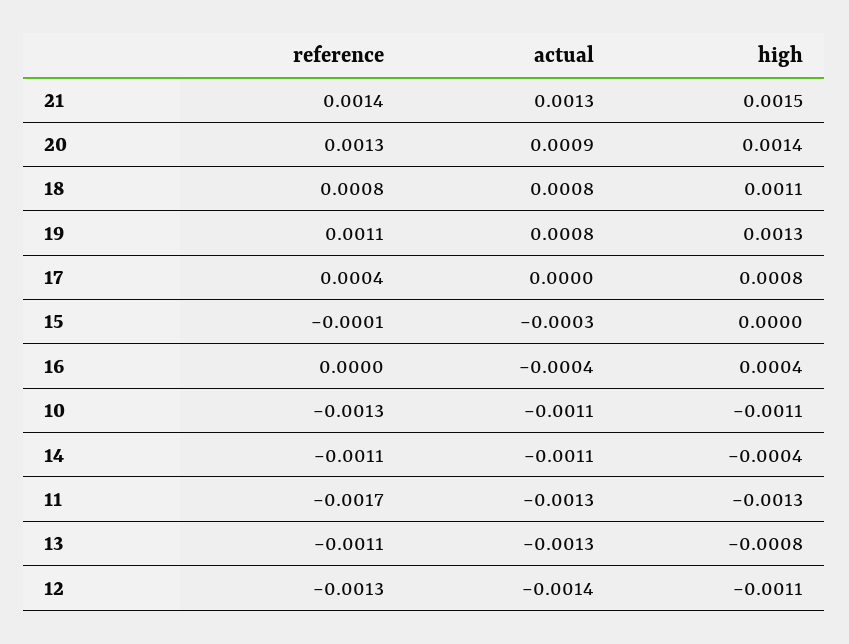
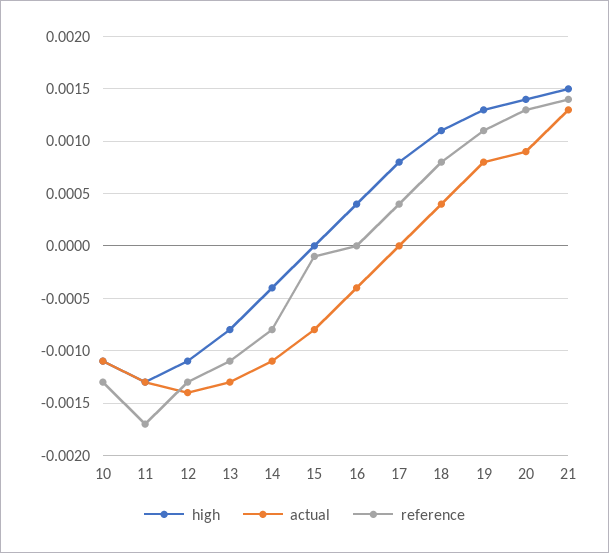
actual, 18: 0.0008 -> 0.0004
actual, 15: -0.0003 -> -0.0008
reference, 14: -0.0011 -> -0.0008

